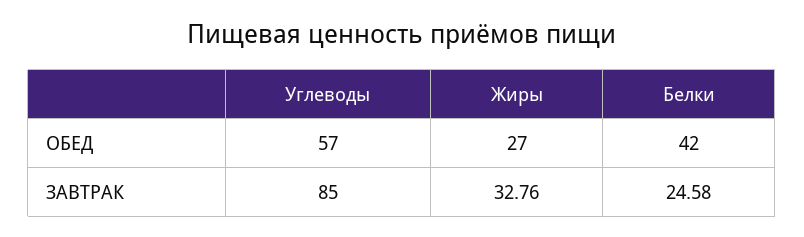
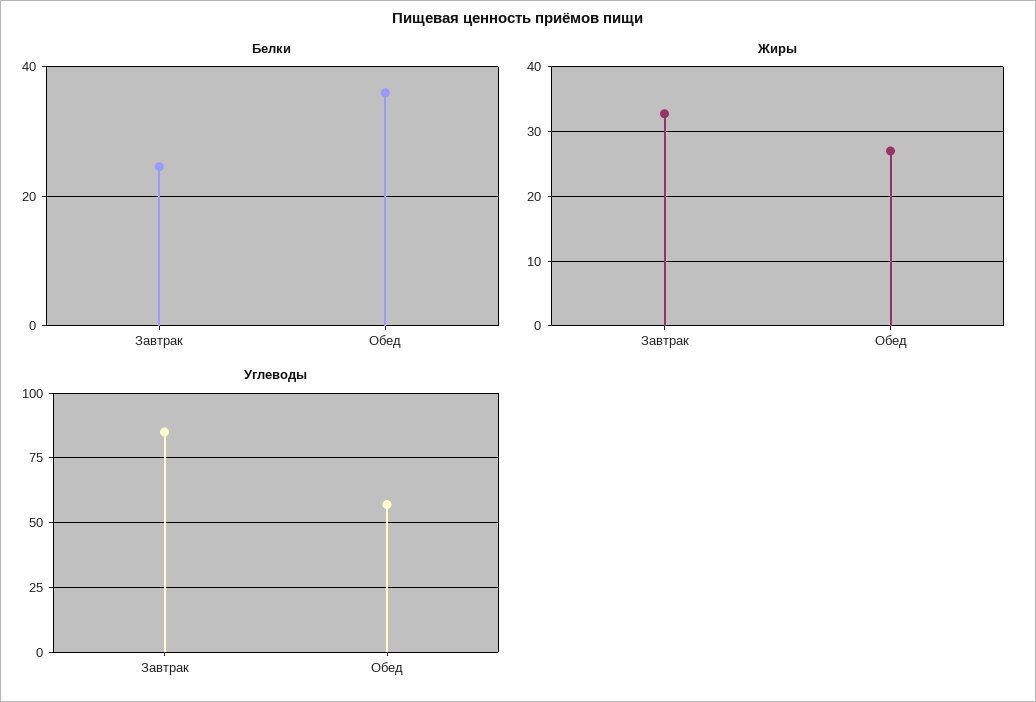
Белки, ОБЕД: 42 -> 36

